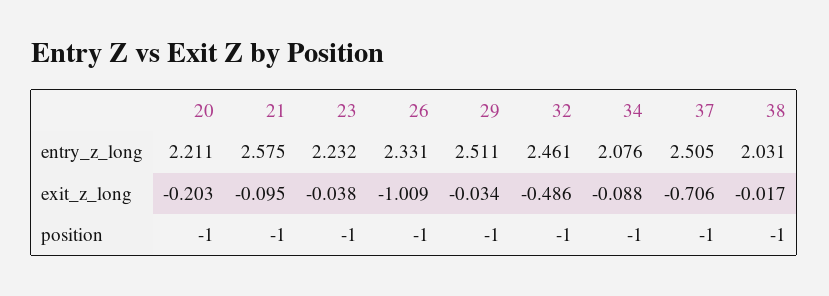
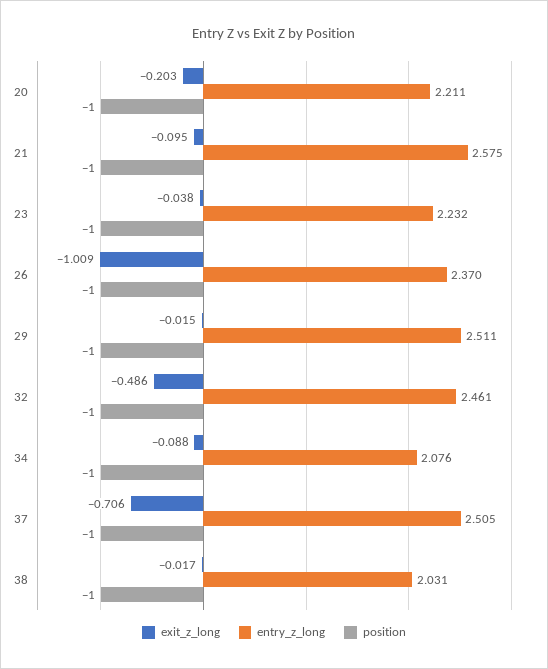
entry_z_long, 26: 2.331 -> 2.37
exit_z_long, 29: -0.034 -> -0.015

